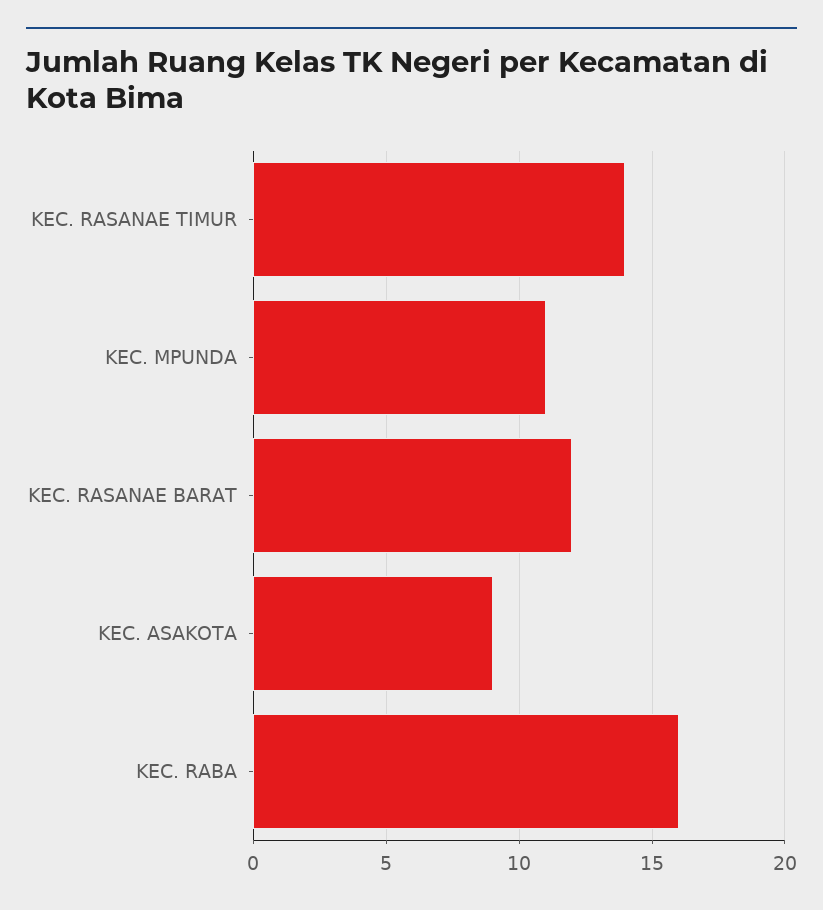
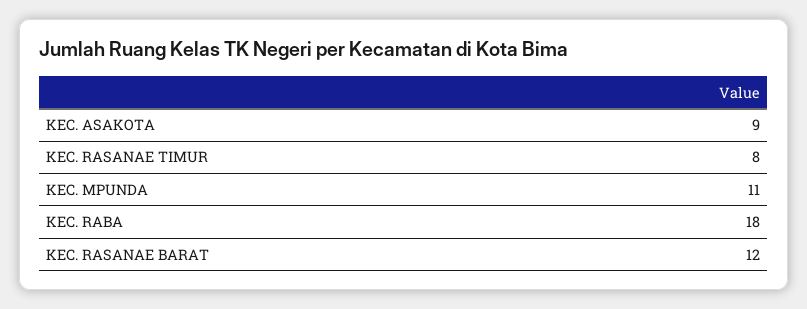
KEC. RASANAE TIMUR: 14 -> 8
KEC. RABA: 16 -> 18

